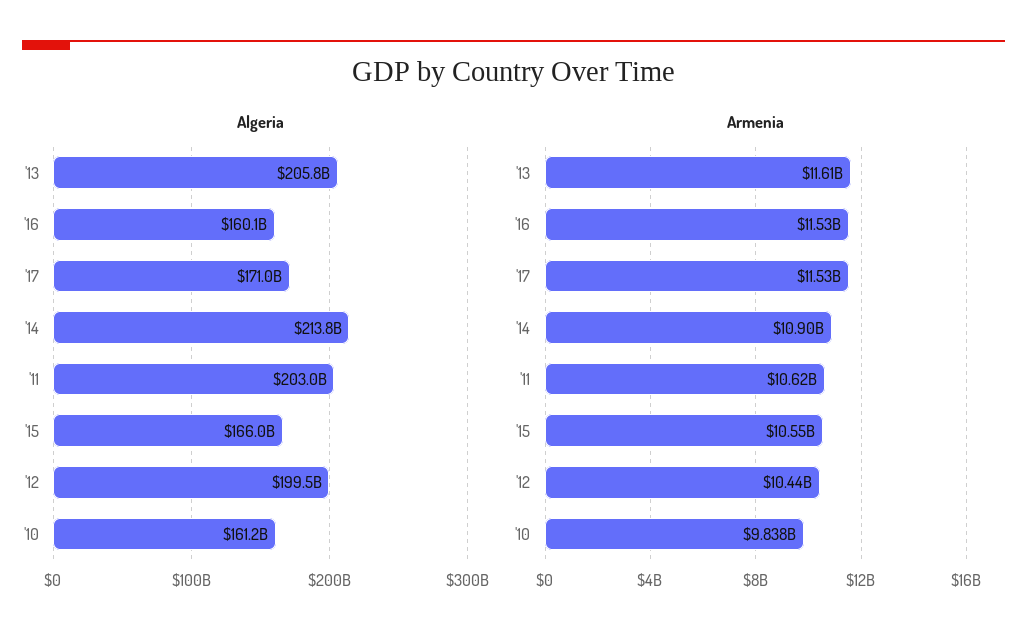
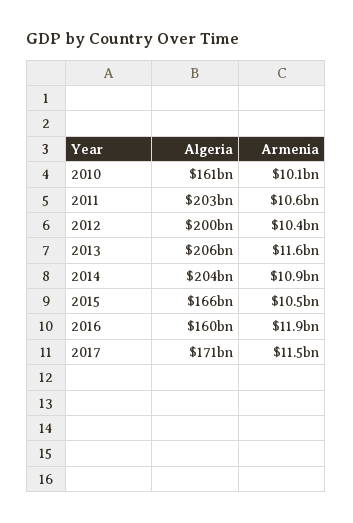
Algeria, '14: 213800000000 -> 204000000000
Armenia, '16: 11530000000 -> 11900000000
Armenia, '10: 9838000000 -> 10100000000

